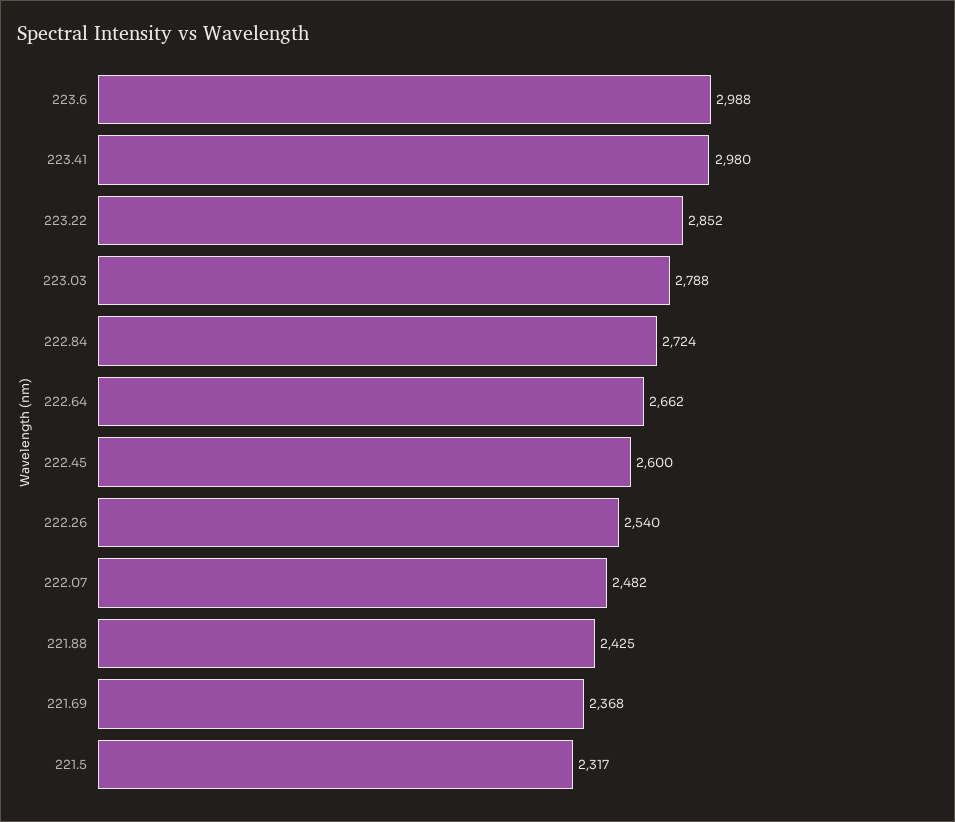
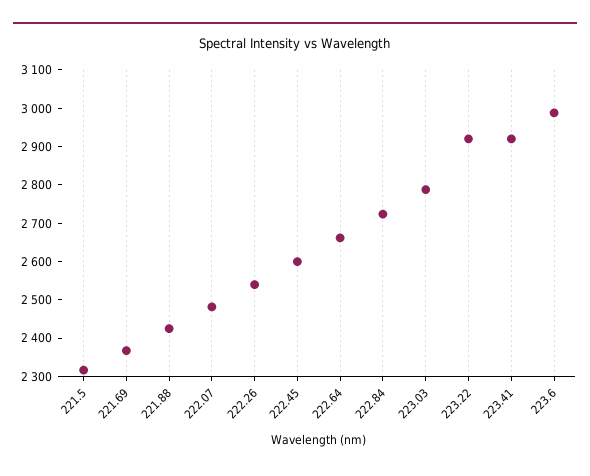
223.41: 2980 -> 2925
223.22: 2852 -> 2925

